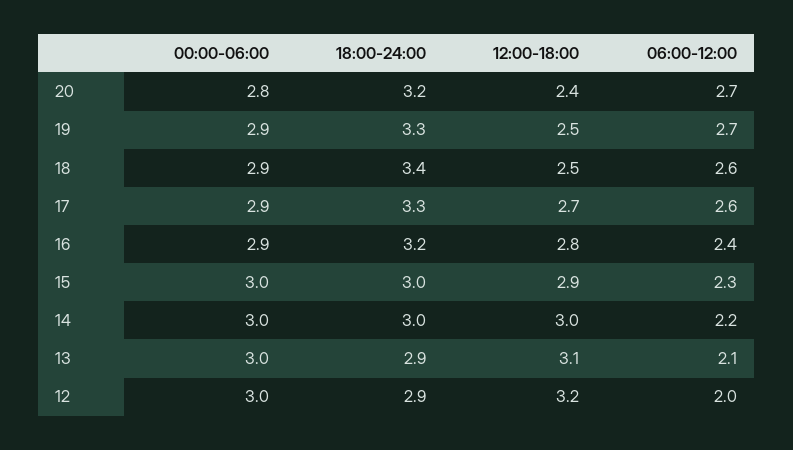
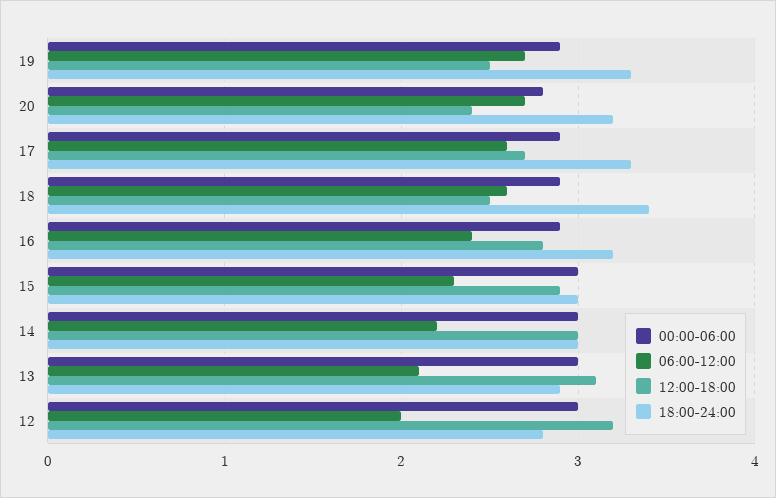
18:00-24:00, 12: 2.9 -> 2.8

